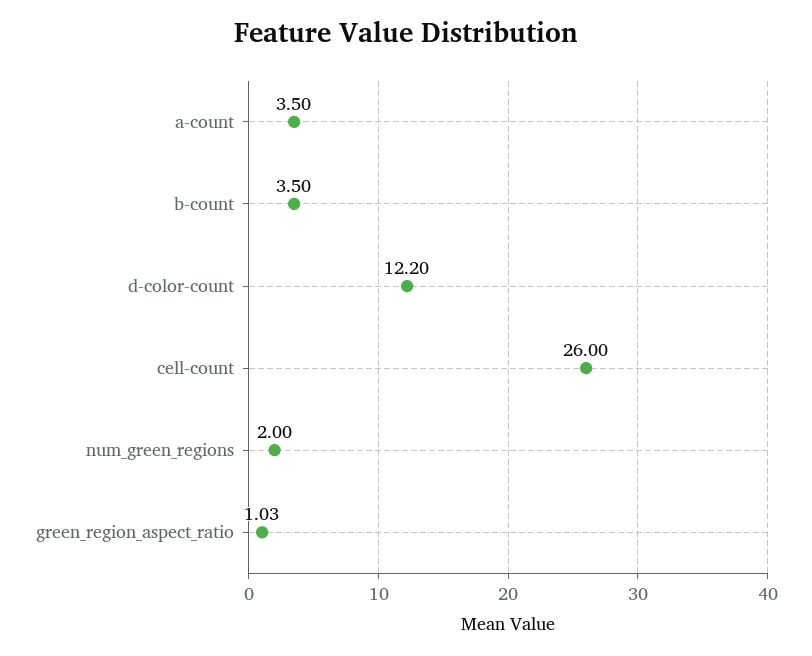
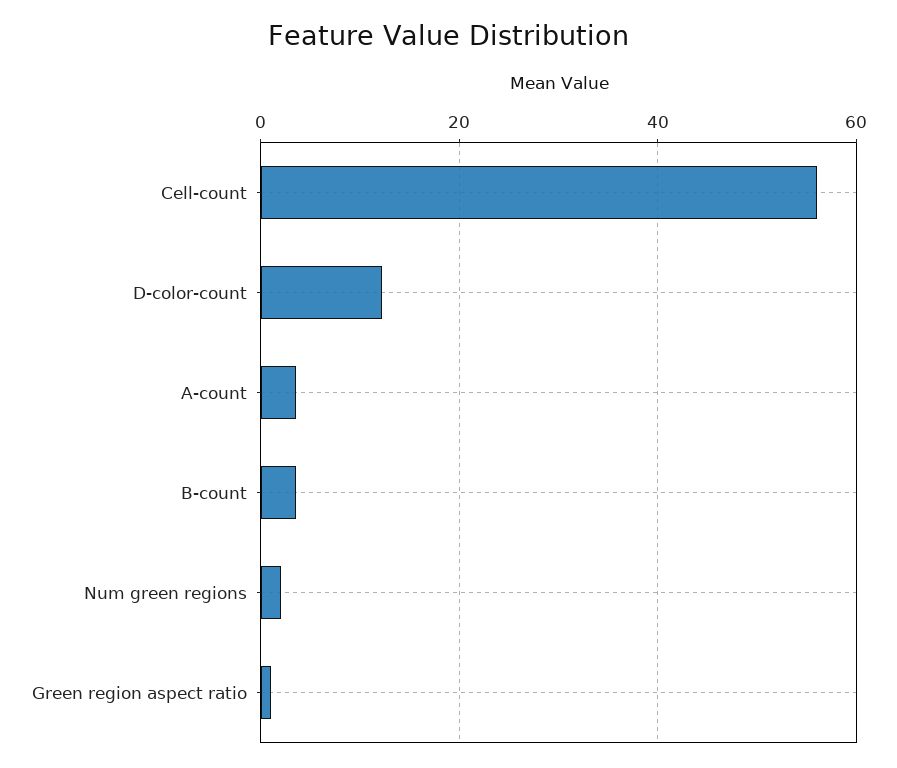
cell-count: 26 -> 56

